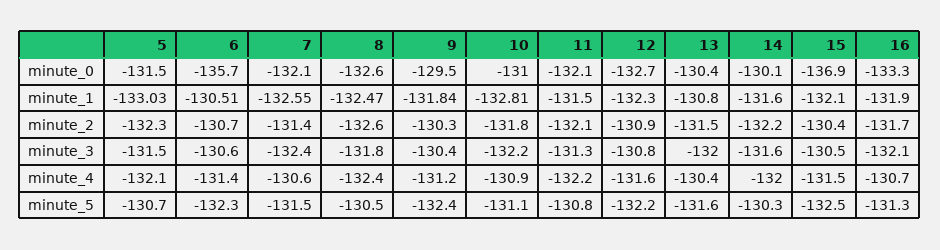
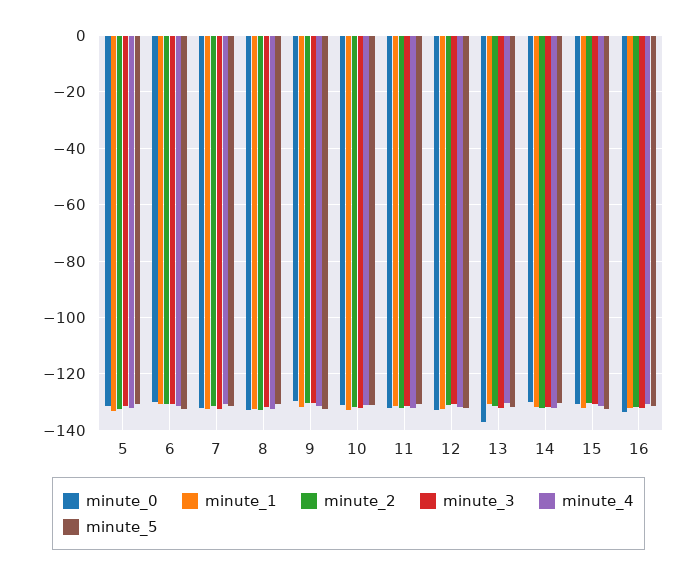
minute_0, 6: -135.7 -> -130
minute_0, 13: -130.4 -> -137.5
minute_0, 15: -136.9 -> -130

